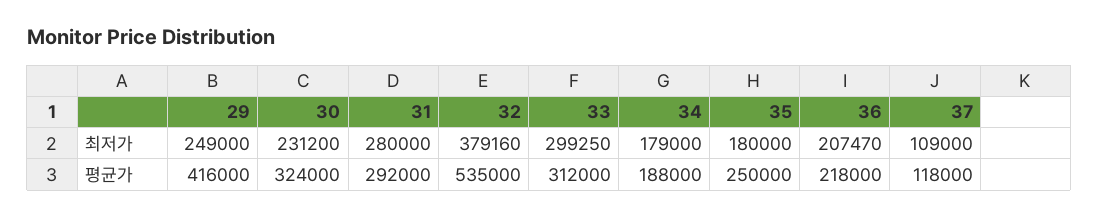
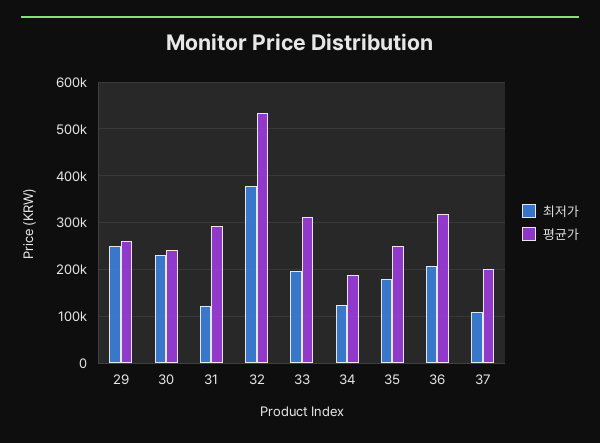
최저가, 31: 280000 -> 120000
최저가, 33: 299250 -> 200000
최저가, 34: 179000 -> 120000
평균가, 29: 416000 -> 260000
평균가, 30: 324000 -> 240000
평균가, 36: 218000 -> 320000
평균가, 37: 118000 -> 200000

